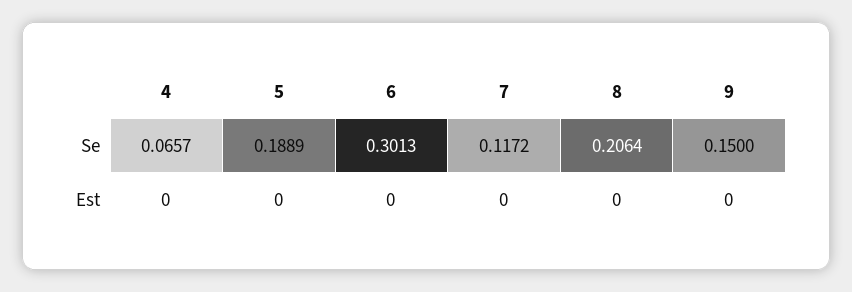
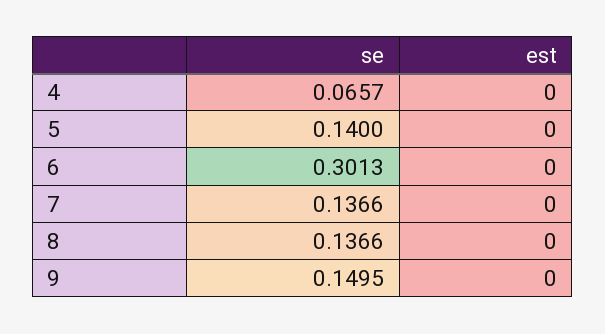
5, Se: 0.1889 -> 0.14
7, Se: 0.1172 -> 0.1366
8, Se: 0.2064 -> 0.1366
9, Se: 0.15 -> 0.1495

